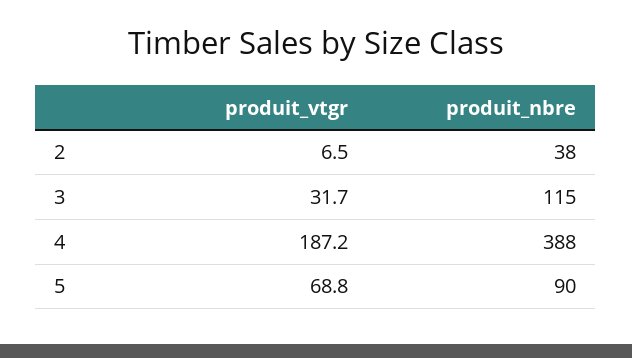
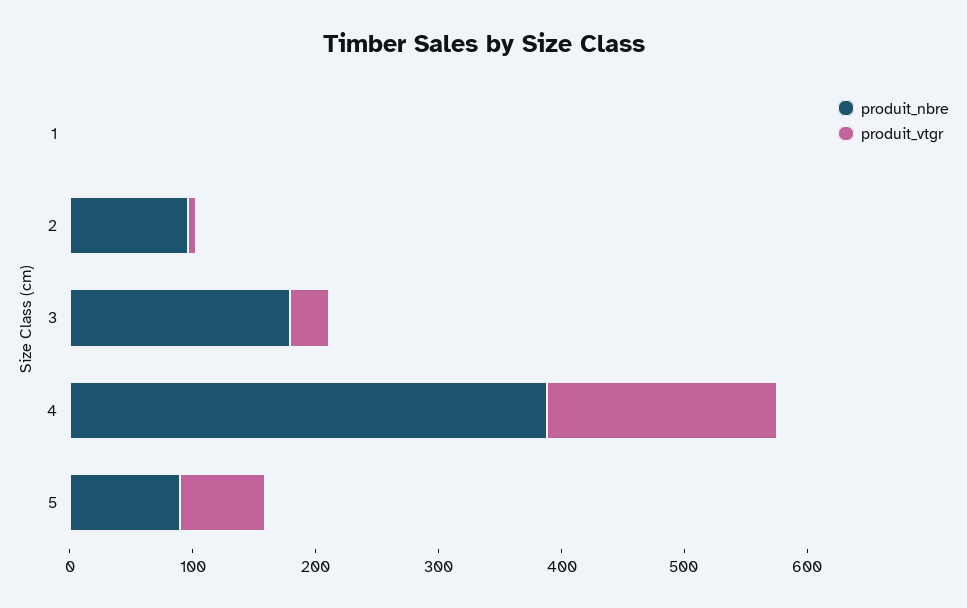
produit_nbre, 2: 38 -> 100
produit_nbre, 3: 115 -> 180
produit_nbre, 1: none -> 0
produit_vtgr, 1: none -> 0

